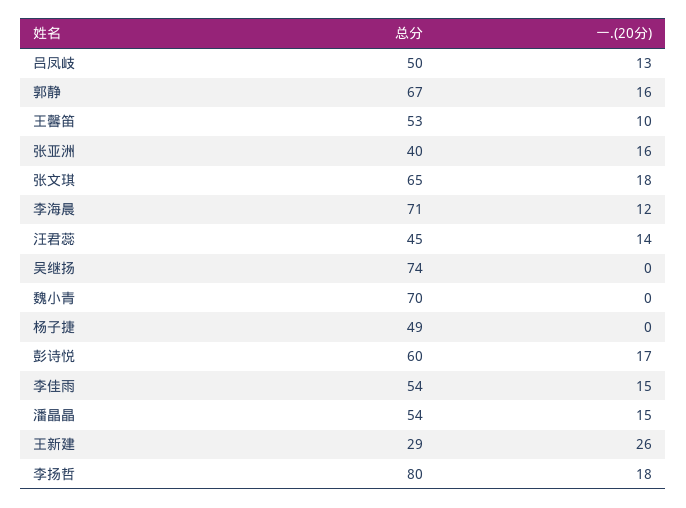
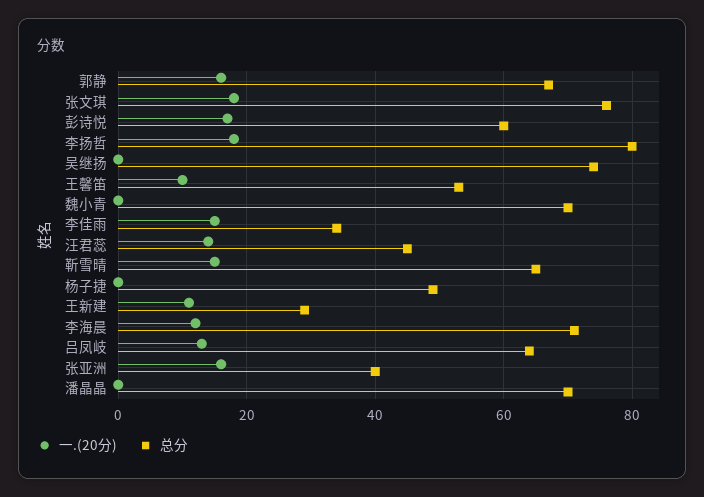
总分, 吕凤岐: 50 -> 65
总分, 张文琪: 65 -> 75
总分, 李佳雨: 54 -> 35
总分, 潘晶晶: 54 -> 70
一.(20分), 潘晶晶: 15 -> 0
一.(20分), 王新建: 26 -> 10
一.(20分), 靳雪晴: none -> 15
总分, 靳雪晴: none -> 65

